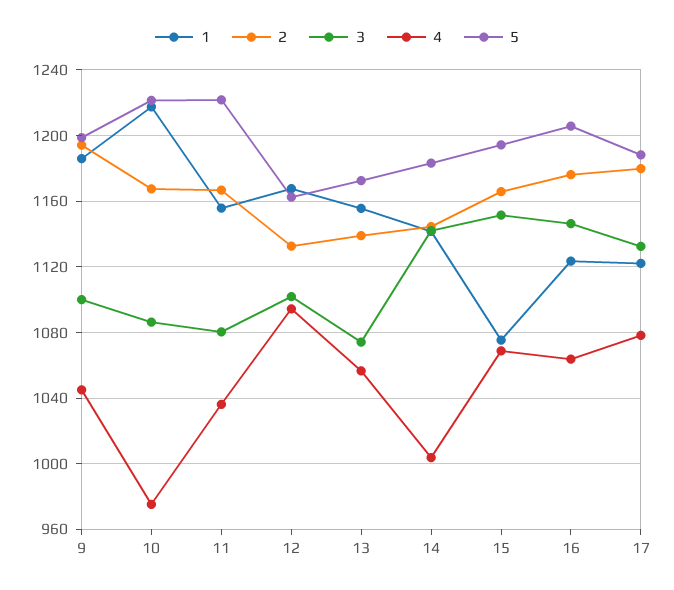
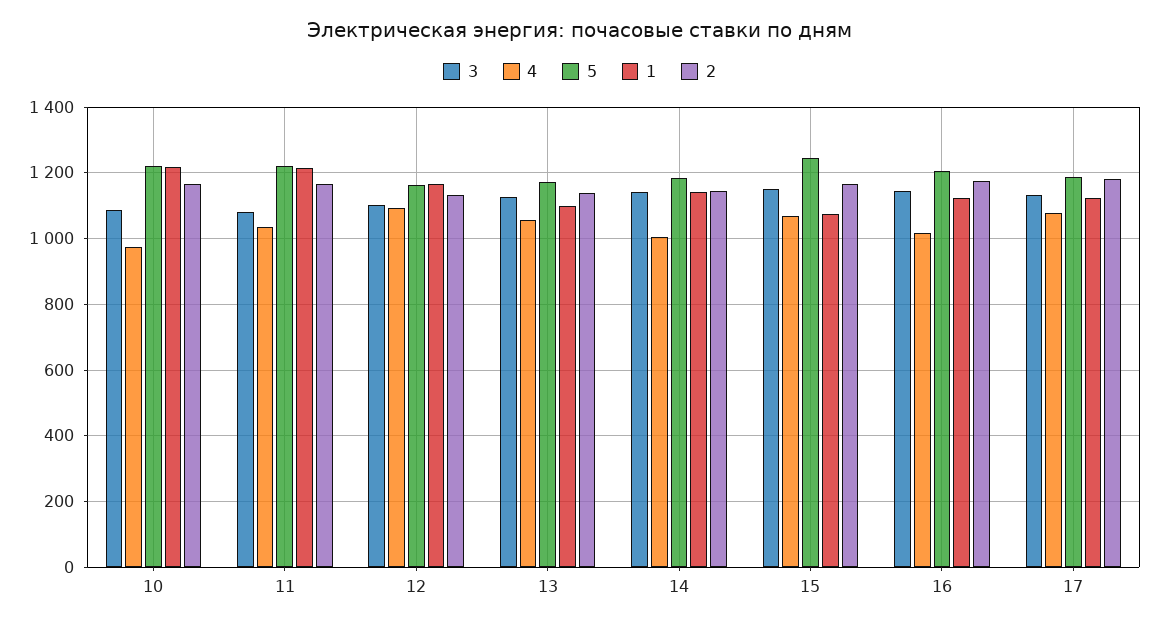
1, 9: 1185 -> none
2, 9: 1195 -> none
3, 9: 1100 -> none
4, 9: 1045 -> none
5, 9: 1200 -> none
1, 11: 1155 -> 1220
1, 13: 1155 -> 1100
3, 13: 1075 -> 1120
5, 15: 1195 -> 1240
4, 16: 1065 -> 1020

